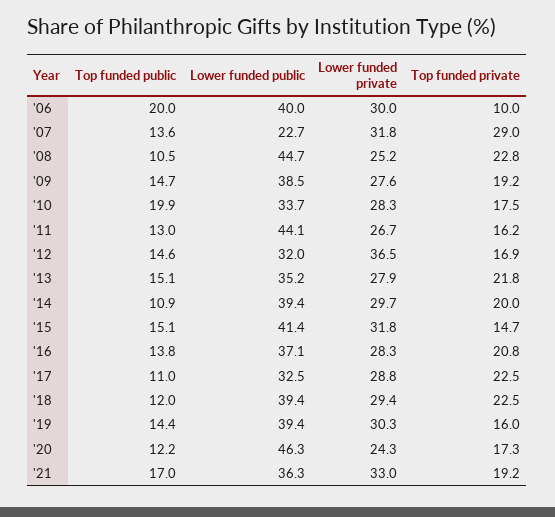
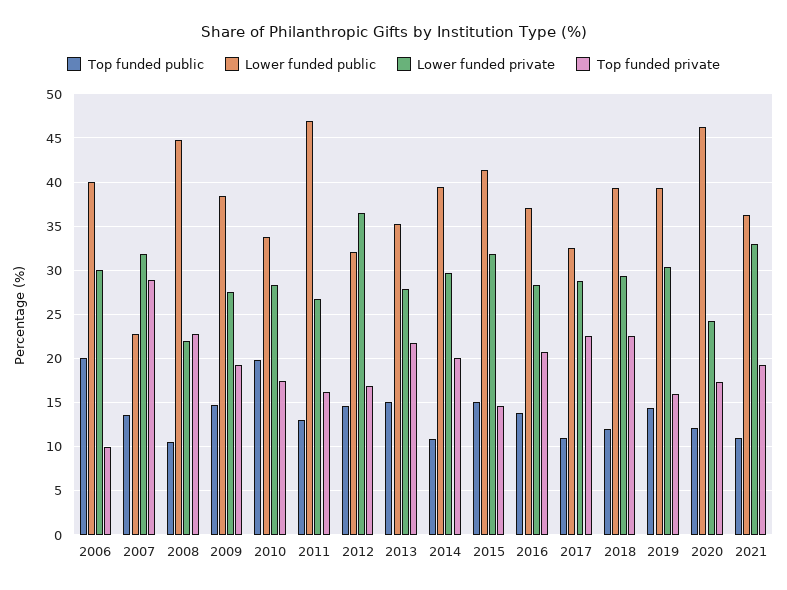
Lower funded private, '08: 25.2 -> 22
Lower funded public, '11: 44.1 -> 47
Top funded public, '21: 17 -> 11

